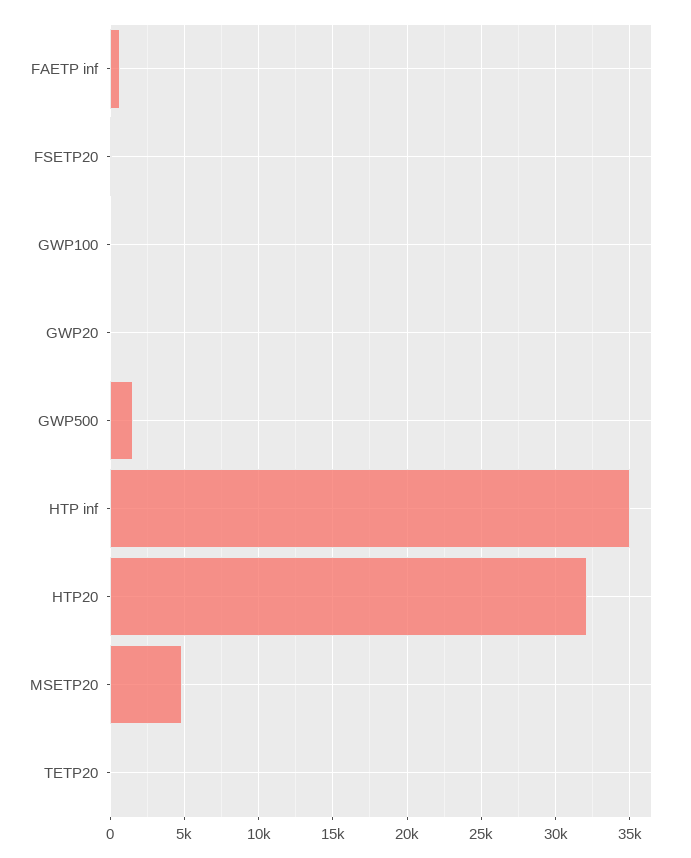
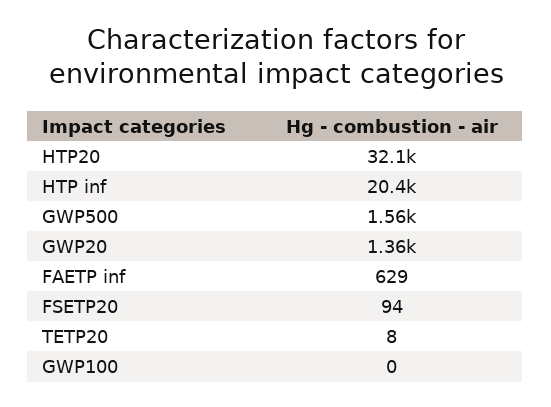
GWP20: 0 -> 1360
HTP inf: 35000 -> 20400
MSETP20: 5000 -> none

